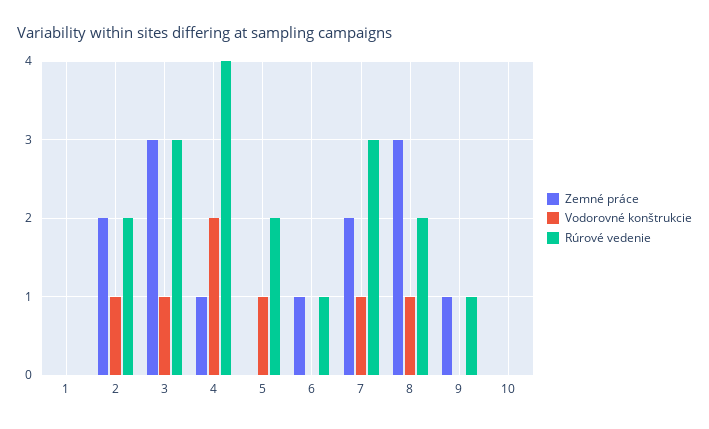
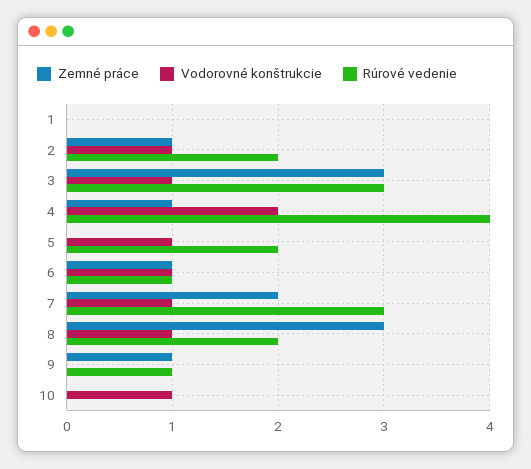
Zemné práce, 2: 2 -> 1
Vodorovné konštrukcie, 6: 0 -> 1
Vodorovné konštrukcie, 10: 0 -> 1

